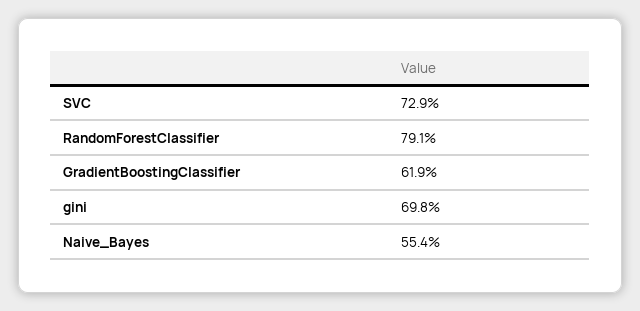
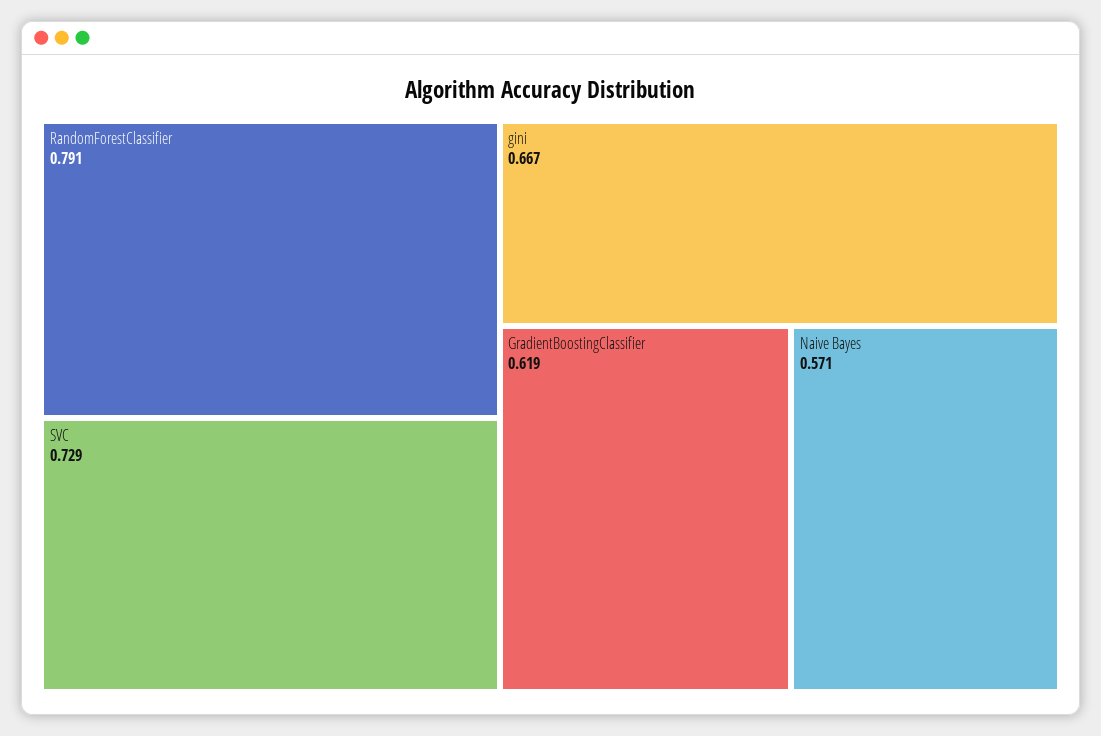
gini: 0.698 -> 0.667
Naive_Bayes: 0.554 -> 0.571

